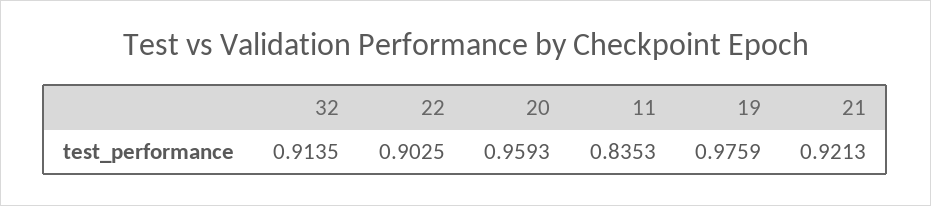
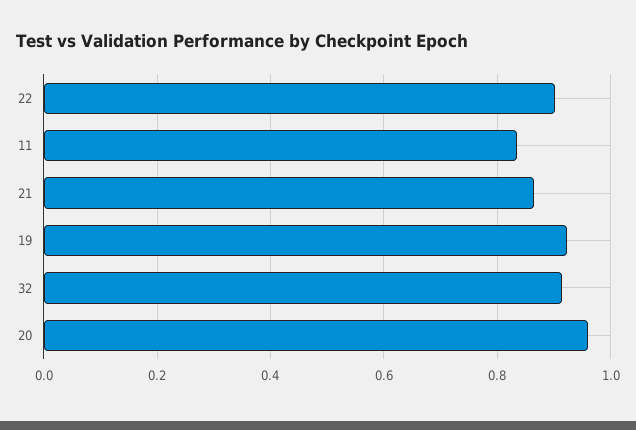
19: 0.9759 -> 0.92
21: 0.9213 -> 0.86

